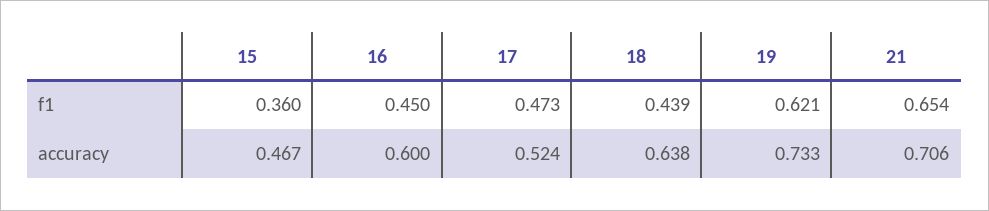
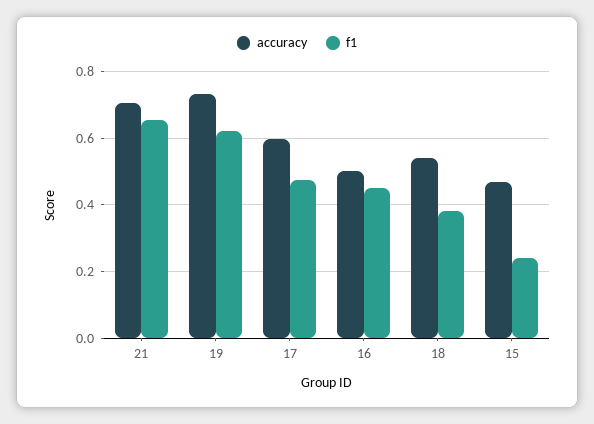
f1, 15: 0.36 -> 0.24
f1, 18: 0.439 -> 0.38
accuracy, 16: 0.6 -> 0.5
accuracy, 17: 0.524 -> 0.6
accuracy, 18: 0.638 -> 0.54

